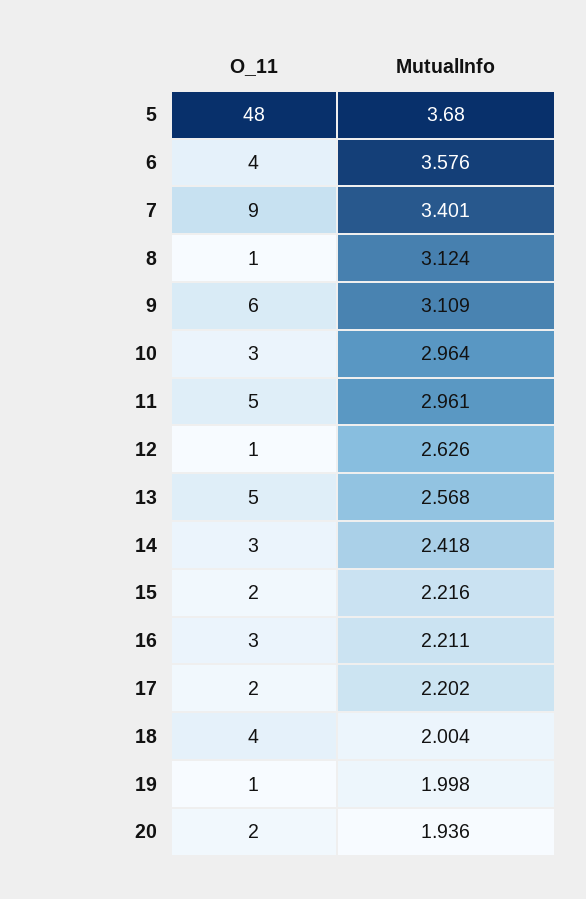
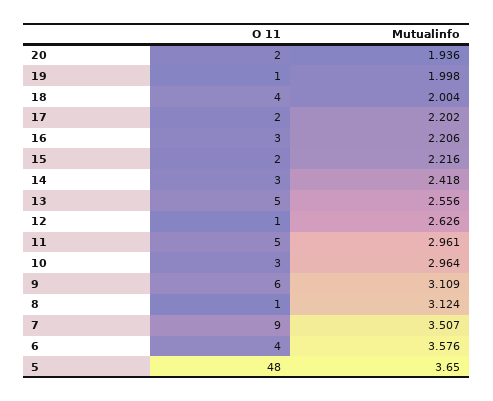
MutualInfo, 5: 3.68 -> 3.65
MutualInfo, 7: 3.401 -> 3.507
MutualInfo, 13: 2.568 -> 2.556
MutualInfo, 16: 2.211 -> 2.206

